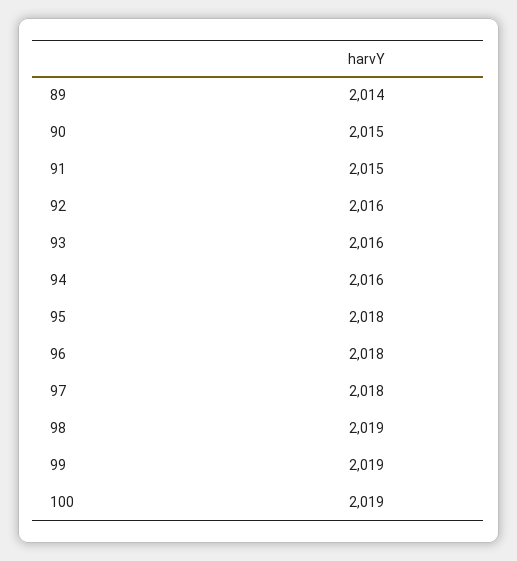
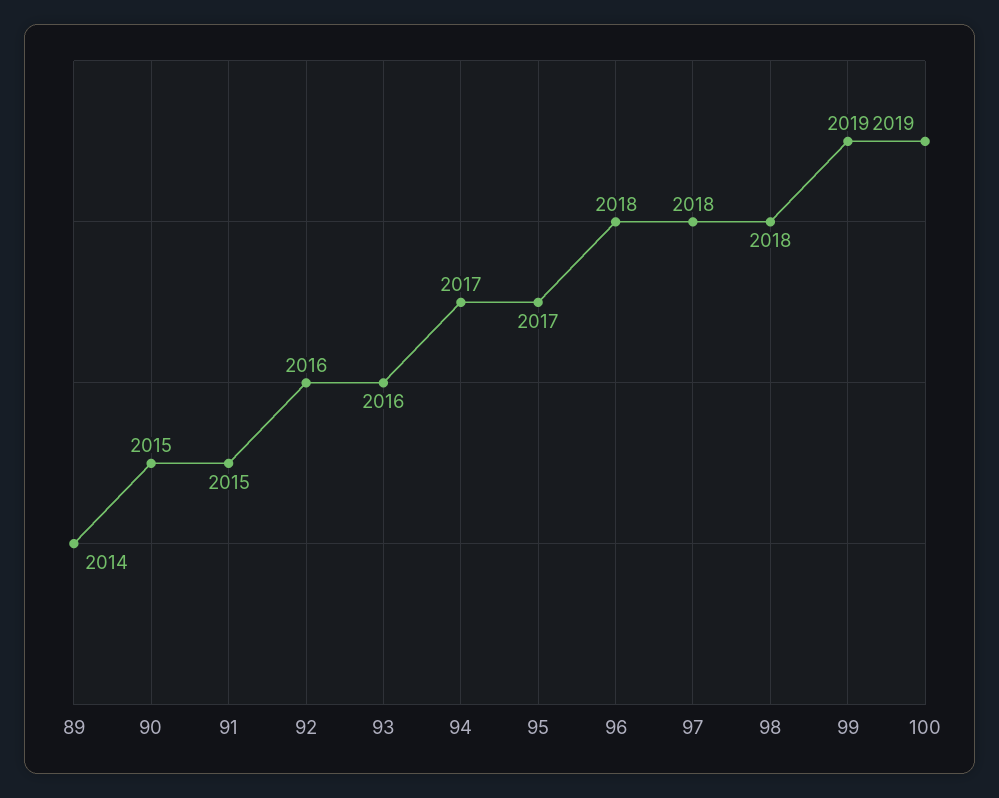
94: 2016 -> 2017
95: 2018 -> 2017
98: 2019 -> 2018

